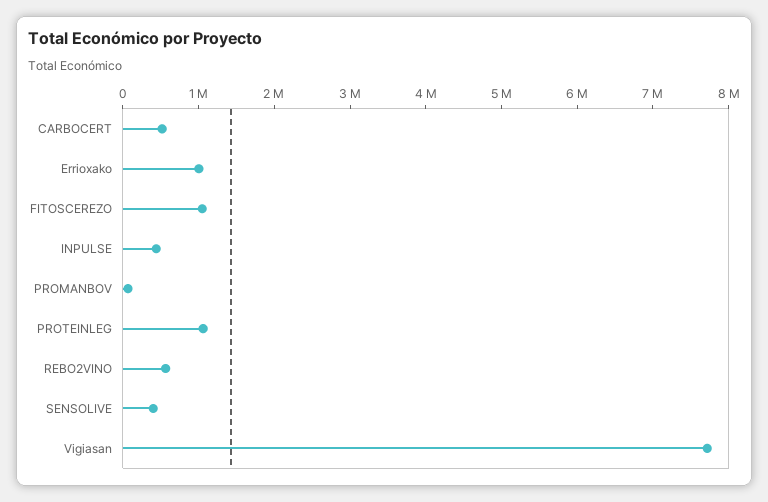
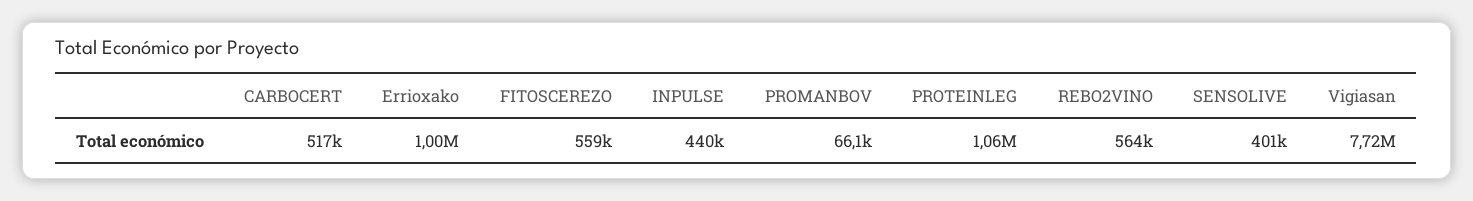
FITOSCEREZO: 1000000 -> 559000

